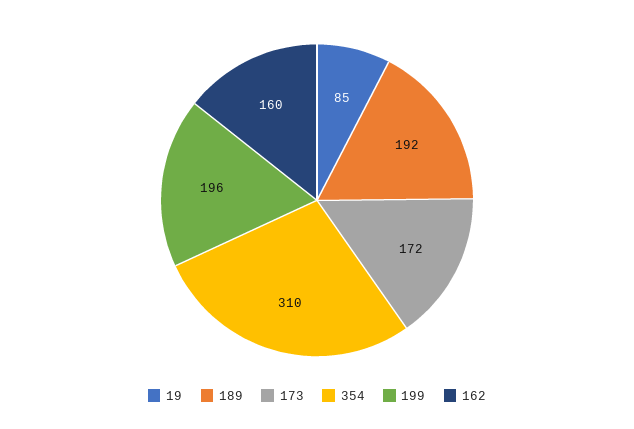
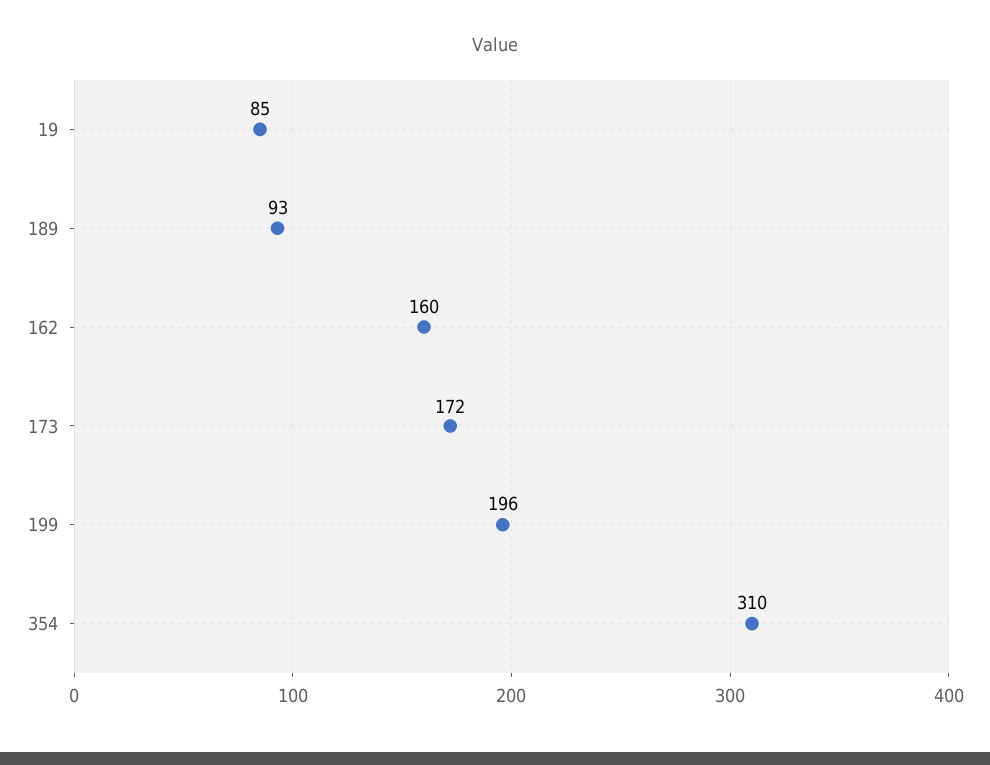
189: 192 -> 93

